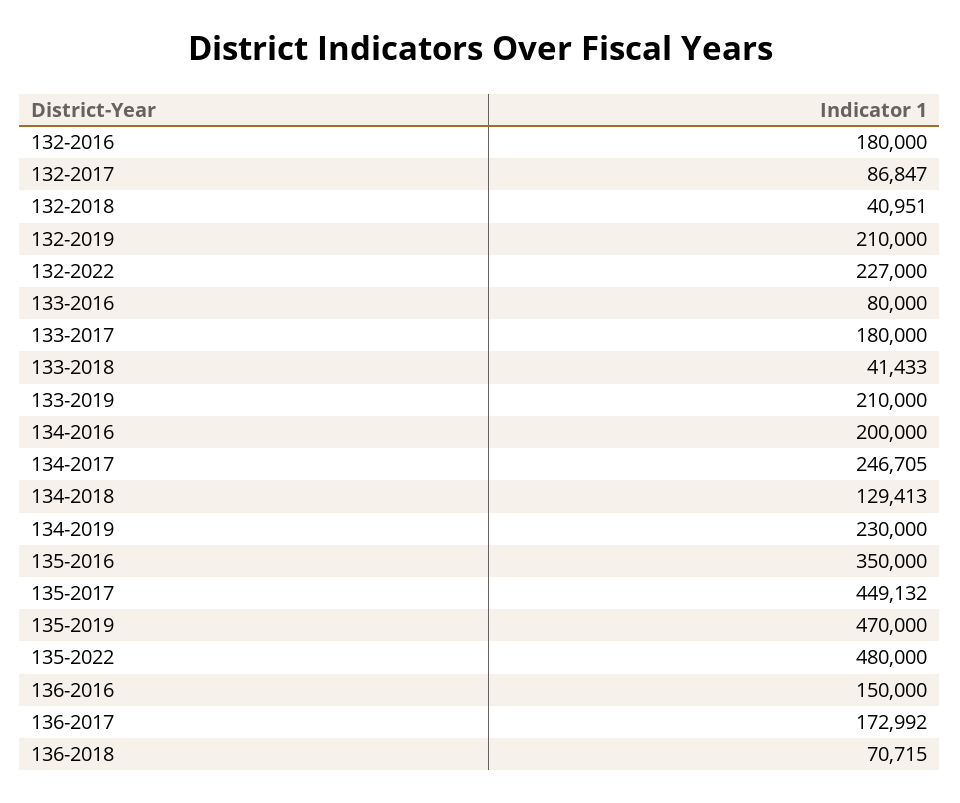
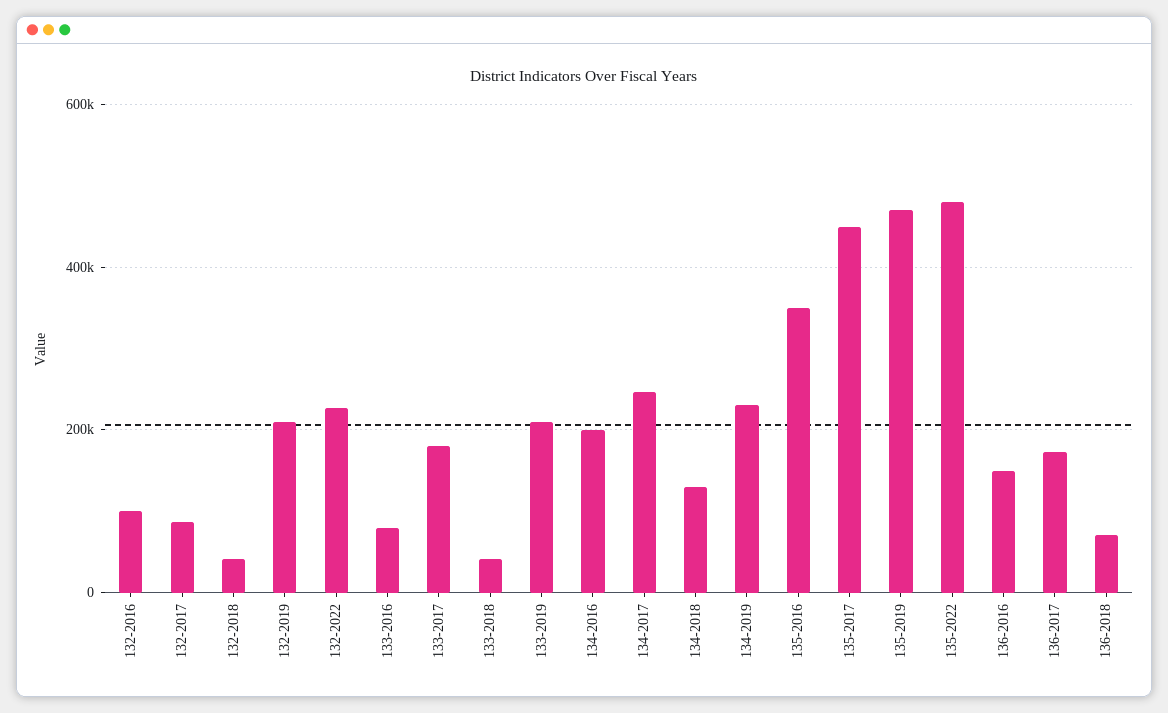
132-2016: 180000 -> 100000

